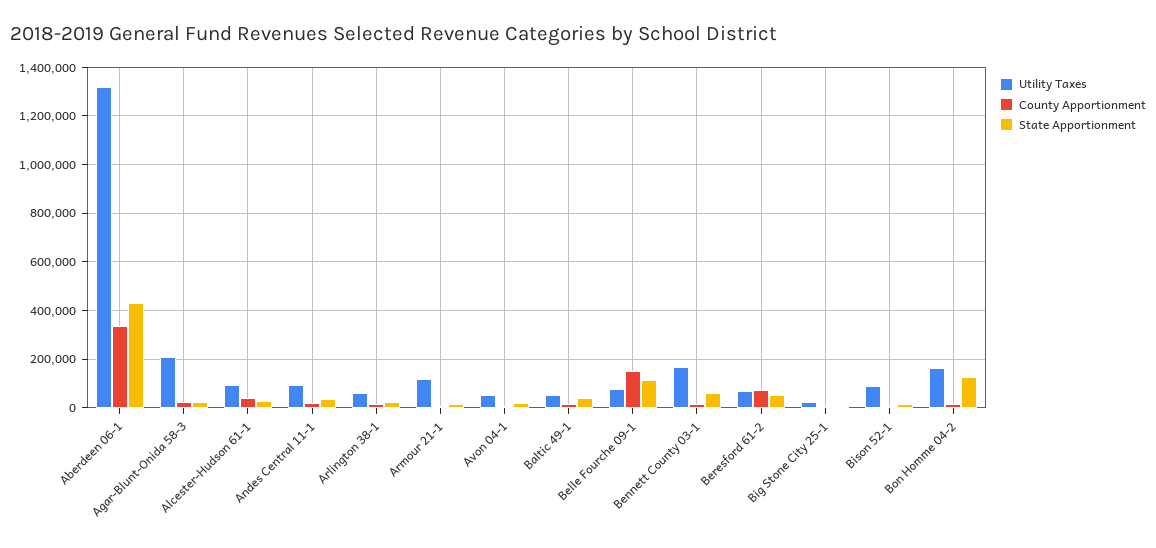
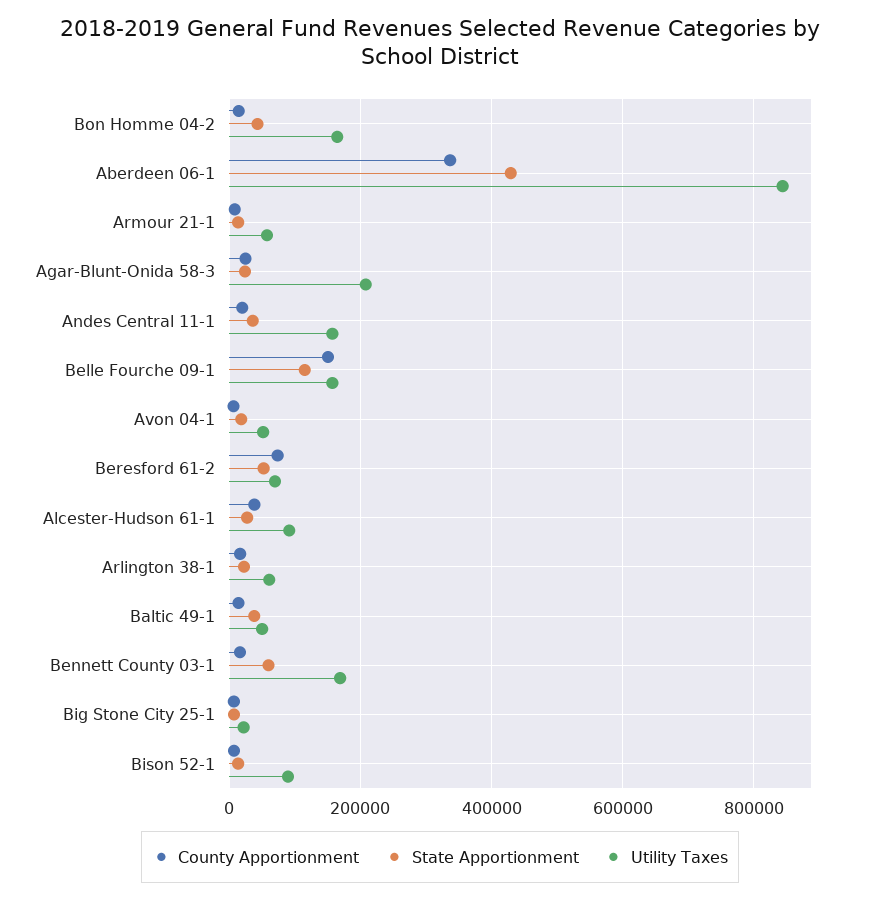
Utility Taxes, Aberdeen 06-1: 1325000 -> 840000
Utility Taxes, Andes Central 11-1: 100000 -> 160000
Utility Taxes, Armour 21-1: 125000 -> 60000
Utility Taxes, Belle Fourche 09-1: 75000 -> 160000
State Apportionment, Bon Homme 04-2: 125000 -> 40000

